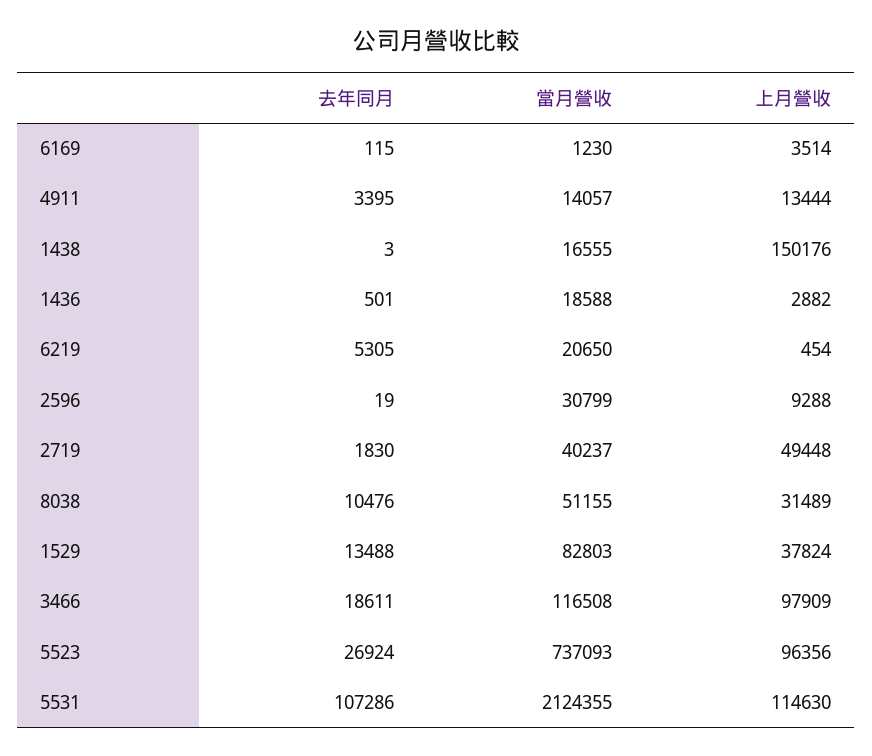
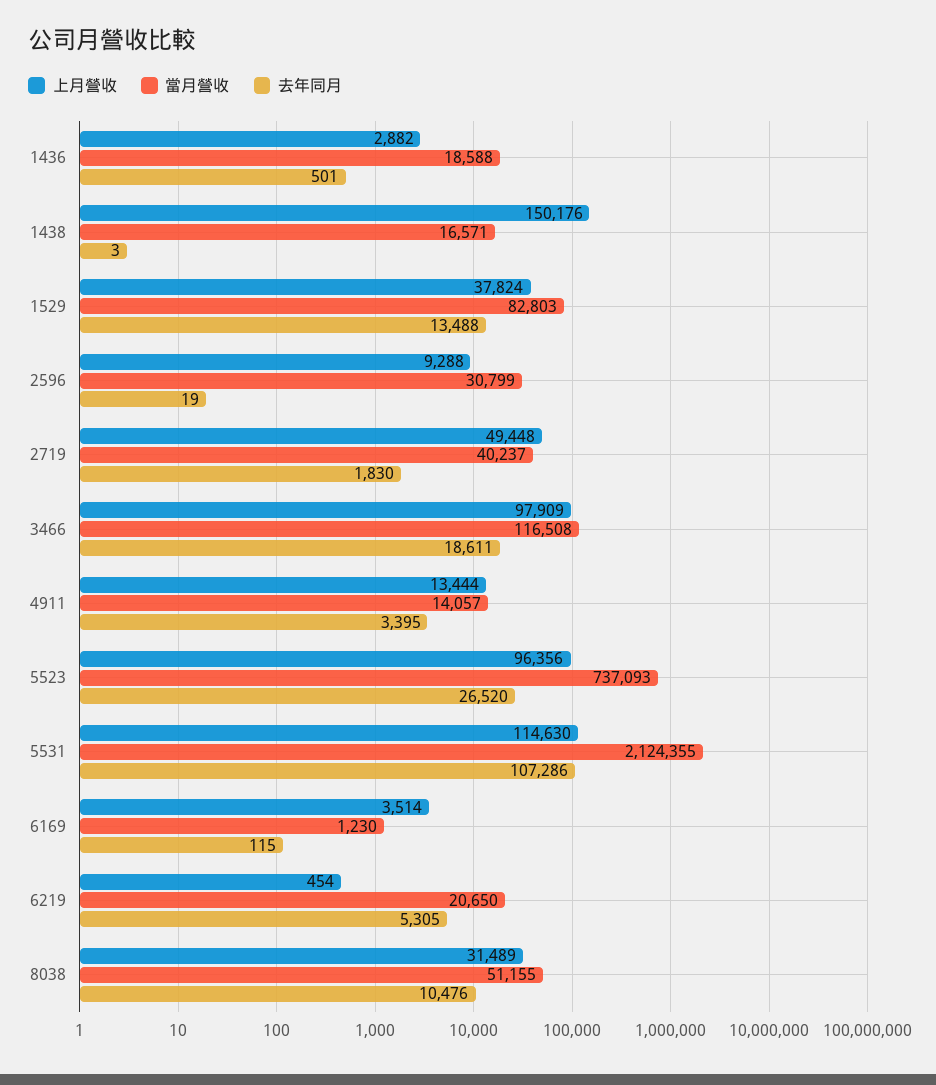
當月營收, 1438: 16555 -> 16571
去年同月, 5523: 26924 -> 26520

